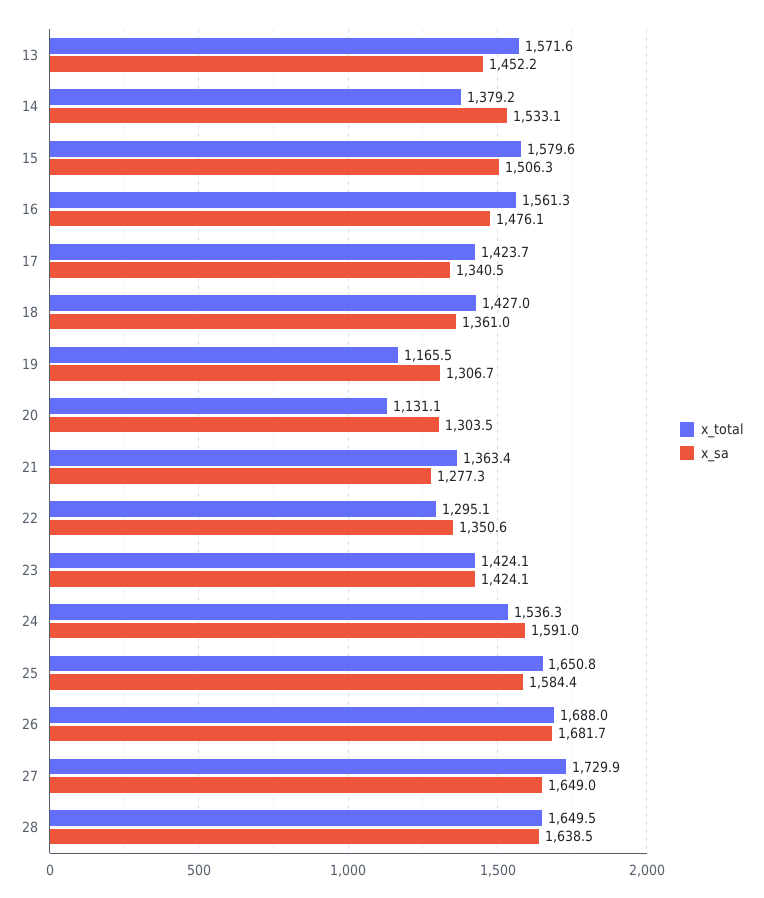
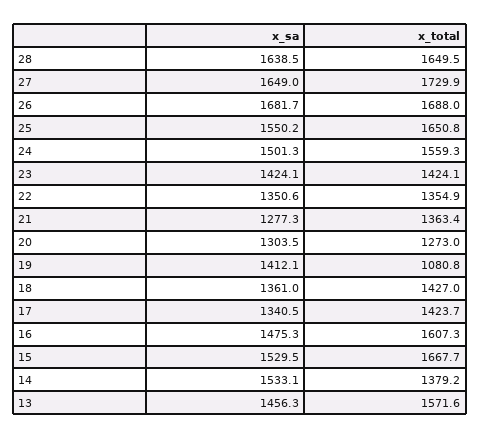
x_sa, 13: 1452.2 -> 1456.3
x_total, 15: 1579.6 -> 1667.7
x_sa, 15: 1506.3 -> 1529.5
x_total, 16: 1561.3 -> 1607.3
x_sa, 16: 1476.1 -> 1475.3
x_total, 19: 1165.5 -> 1080.8
x_sa, 19: 1306.7 -> 1412.1
x_total, 20: 1131.1 -> 1273
x_total, 22: 1295.1 -> 1354.9
x_total, 24: 1536.3 -> 1559.3
x_sa, 24: 1591 -> 1501.3
x_sa, 25: 1584.4 -> 1550.2

